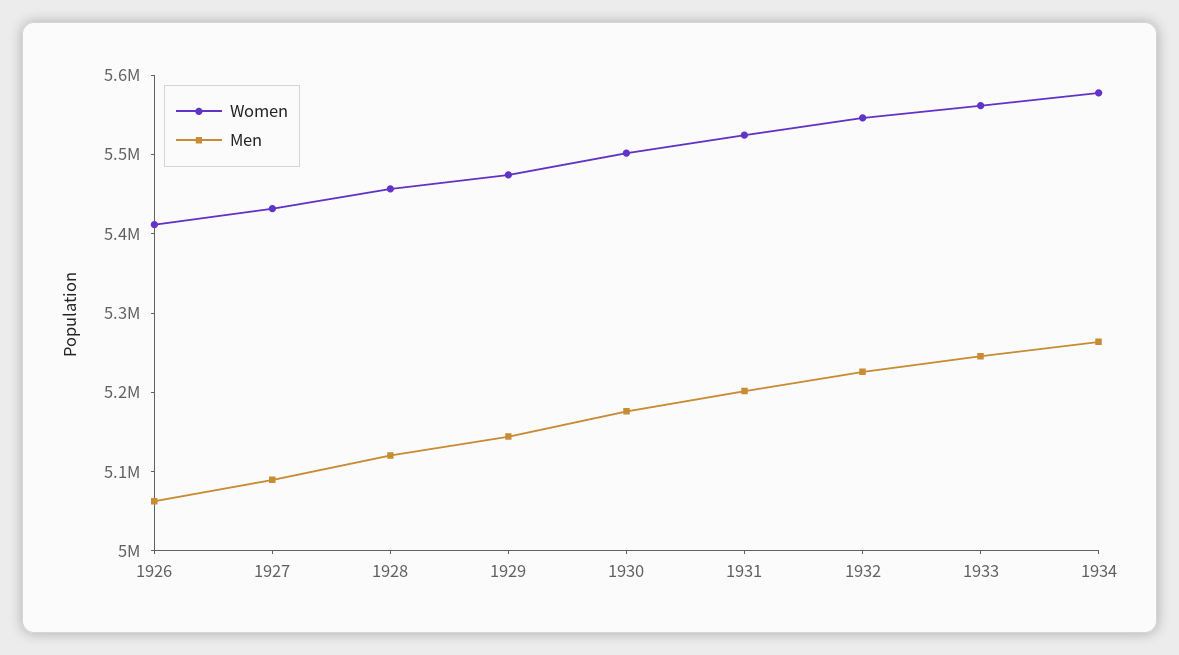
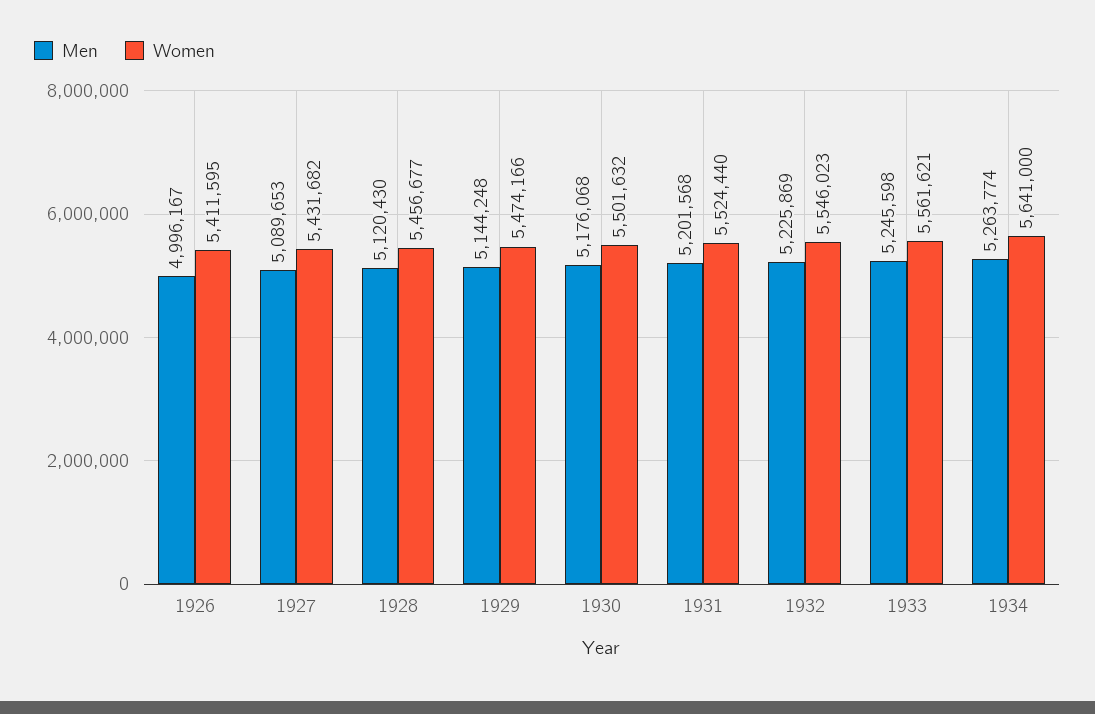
Men, 1926: 5060000 -> 4996167
Women, 1934: 5580000 -> 5641000

